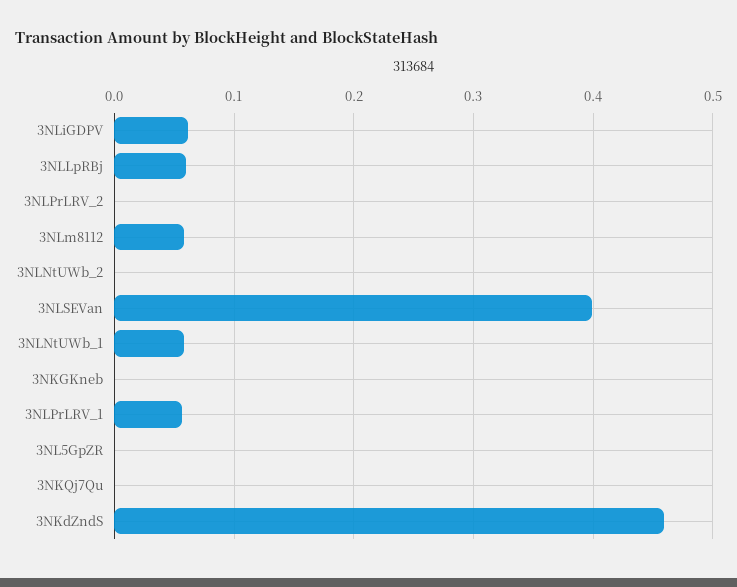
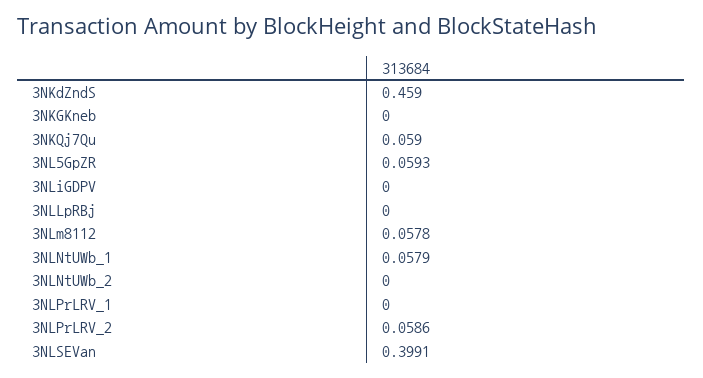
3NLiGDPV: 0.06 -> 0
3NLLpRBj: 0.06 -> 0
3NLPrLRV_2: 0 -> 0.0586
3NLPrLRV_1: 0.06 -> 0
3NL5GpZR: 0 -> 0.0593
3NKQj7Qu: 0 -> 0.059

